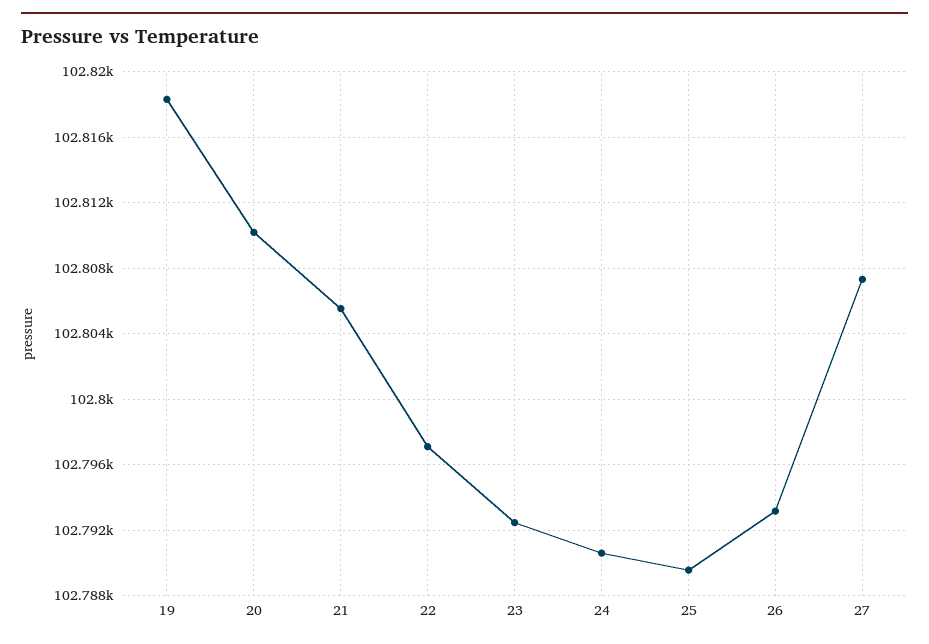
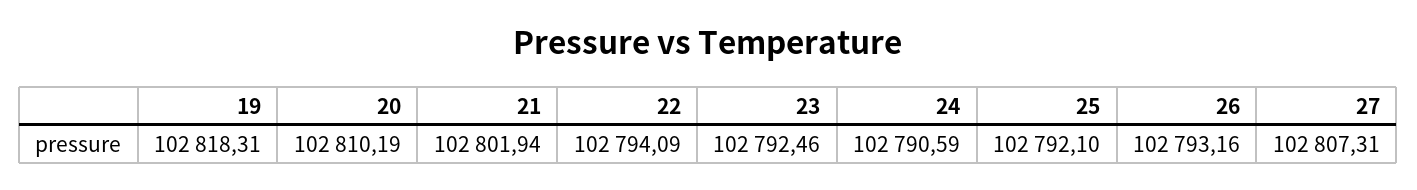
21: 102805.5 -> 102801.94
22: 102797 -> 102794.09
25: 102789.5 -> 102792.1

